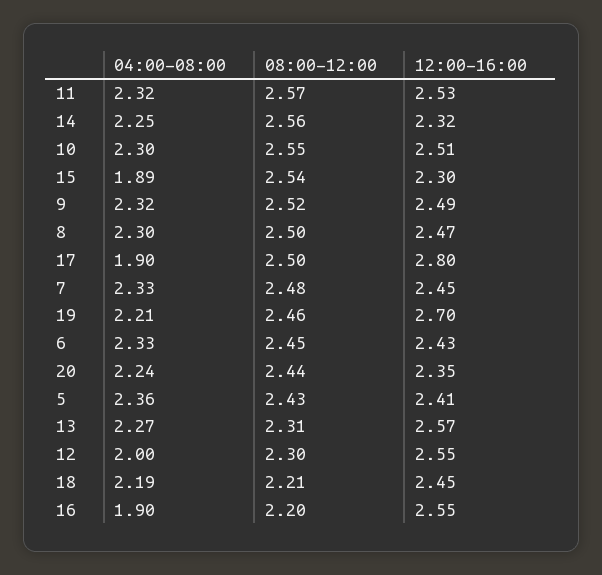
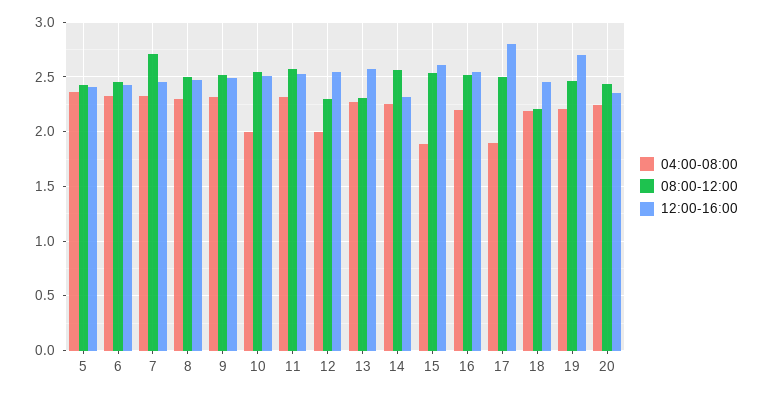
04:00-08:00, 10: 2.3 -> 2
12:00-16:00, 15: 2.3 -> 2.6
08:00-12:00, 7: 2.48 -> 2.7
04:00-08:00, 16: 1.9 -> 2.2
08:00-12:00, 16: 2.2 -> 2.5

